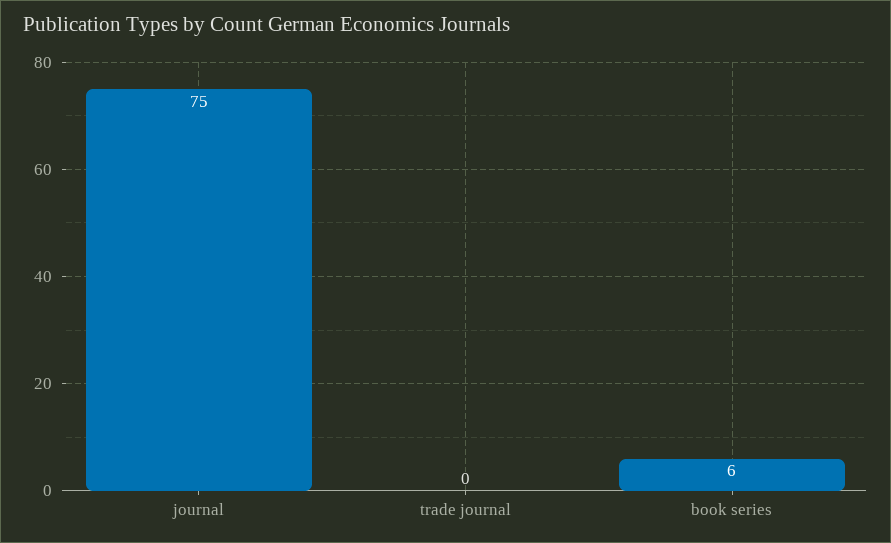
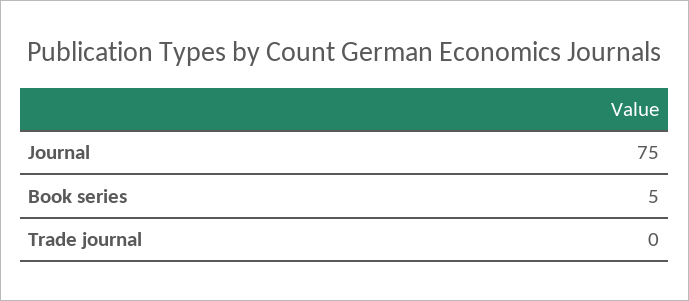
book series: 6 -> 5

